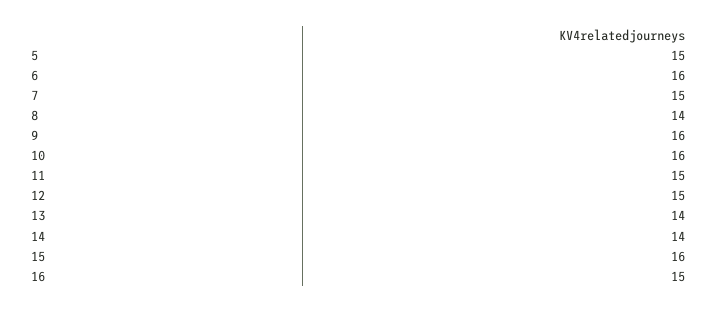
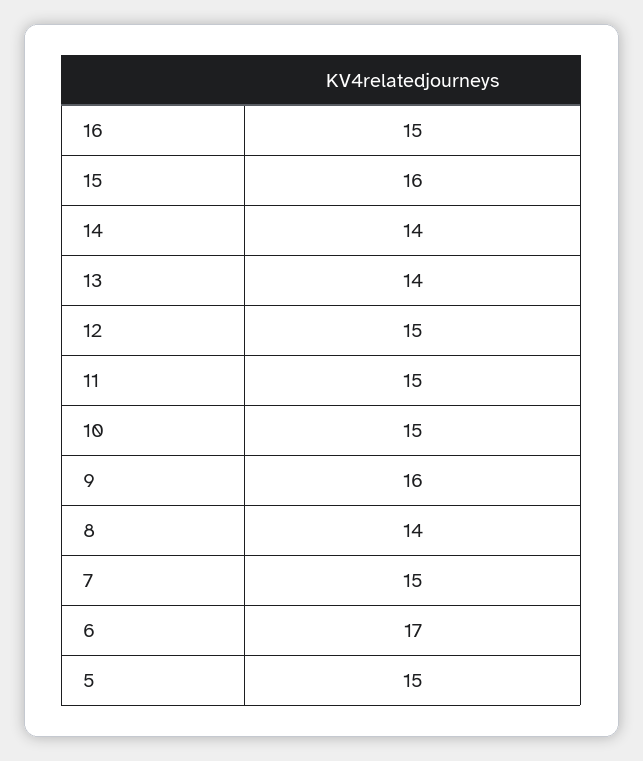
6: 16 -> 17
10: 16 -> 15

